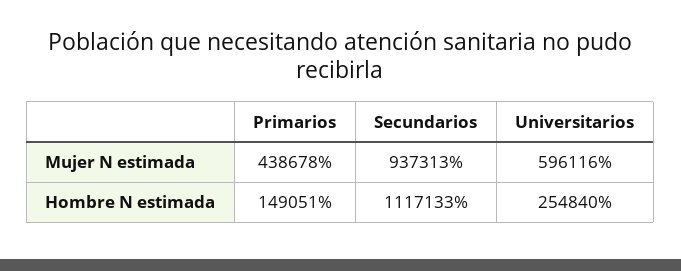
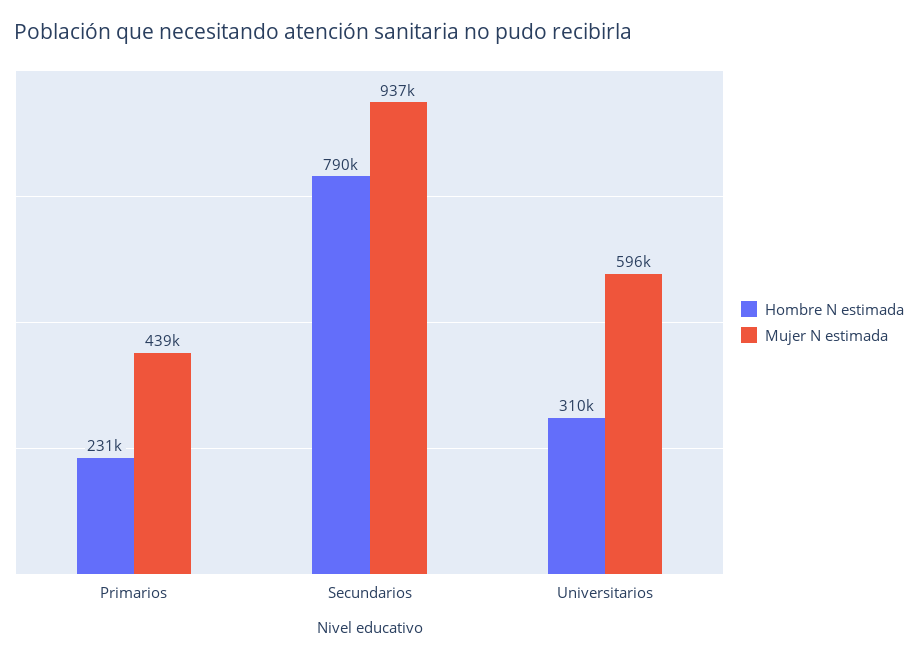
Hombre N estimada, Primarios: 149051 -> 231000
Hombre N estimada, Secundarios: 1117133 -> 790000
Hombre N estimada, Universitarios: 254840 -> 310000

